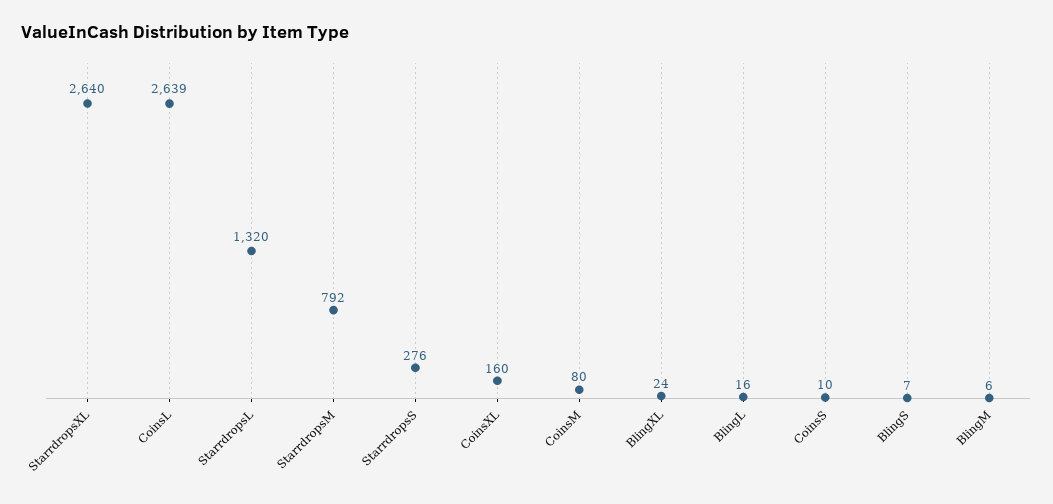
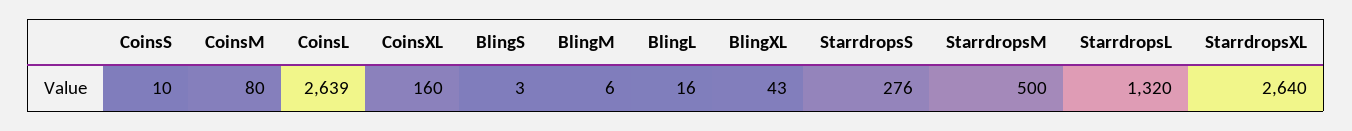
StarrdropsM: 792 -> 500
BlingXL: 24 -> 43
BlingS: 7 -> 3

